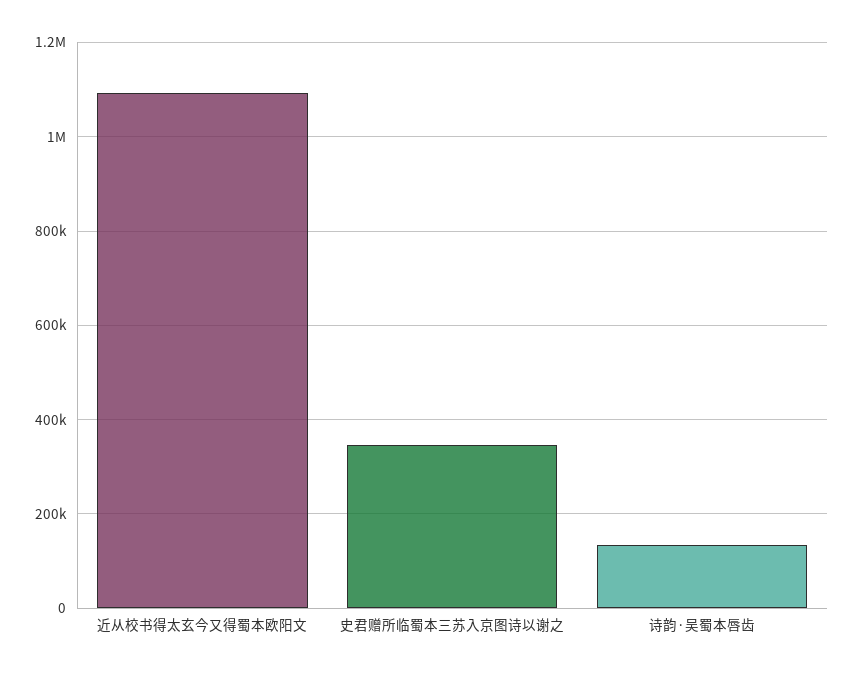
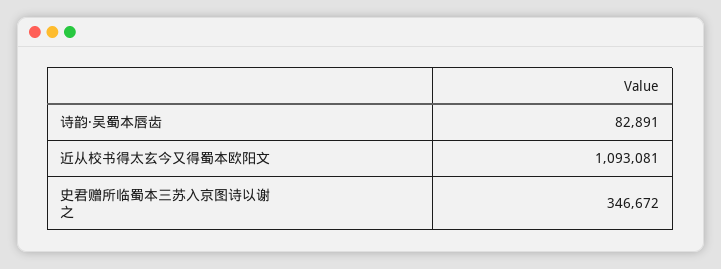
诗韵·吴蜀本唇齿: 140000 -> 82891

